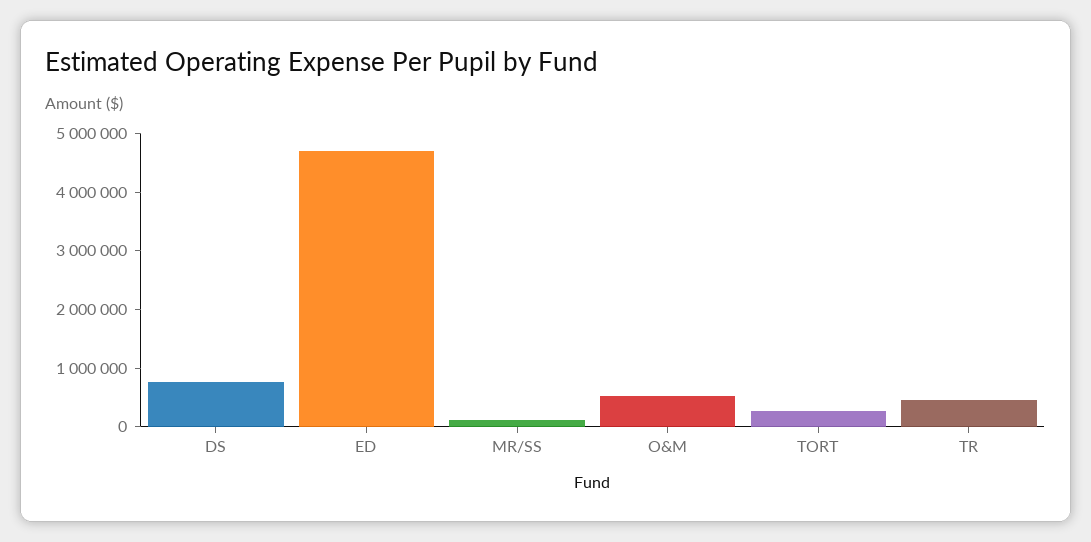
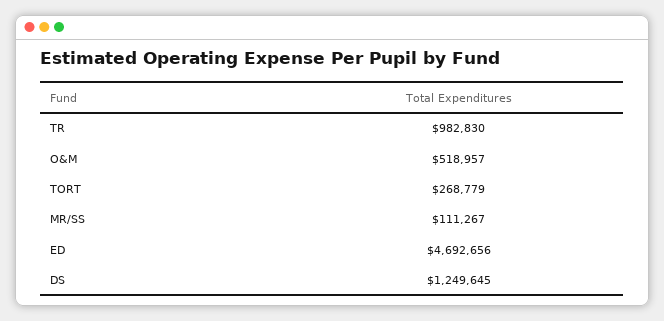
DS: 800000 -> 1249645
TR: 400000 -> 982830

